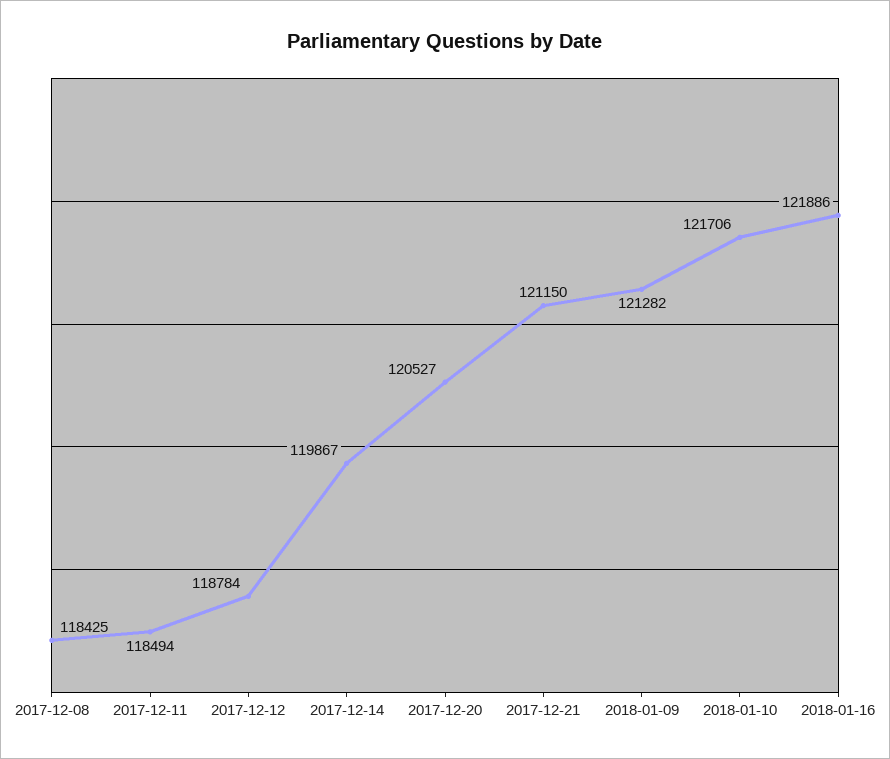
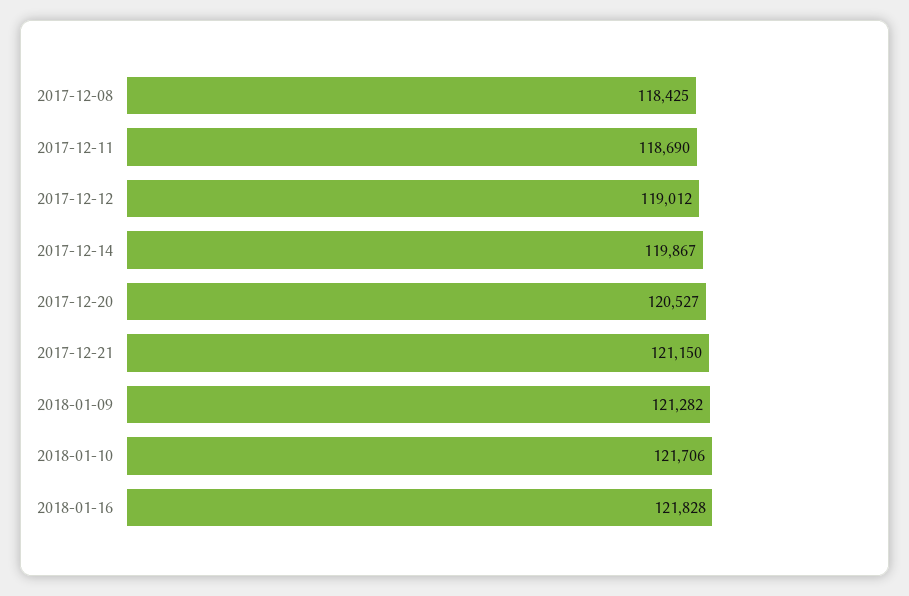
2017-12-11: 118494 -> 118690
2017-12-12: 118784 -> 119012
2018-01-16: 121886 -> 121828

